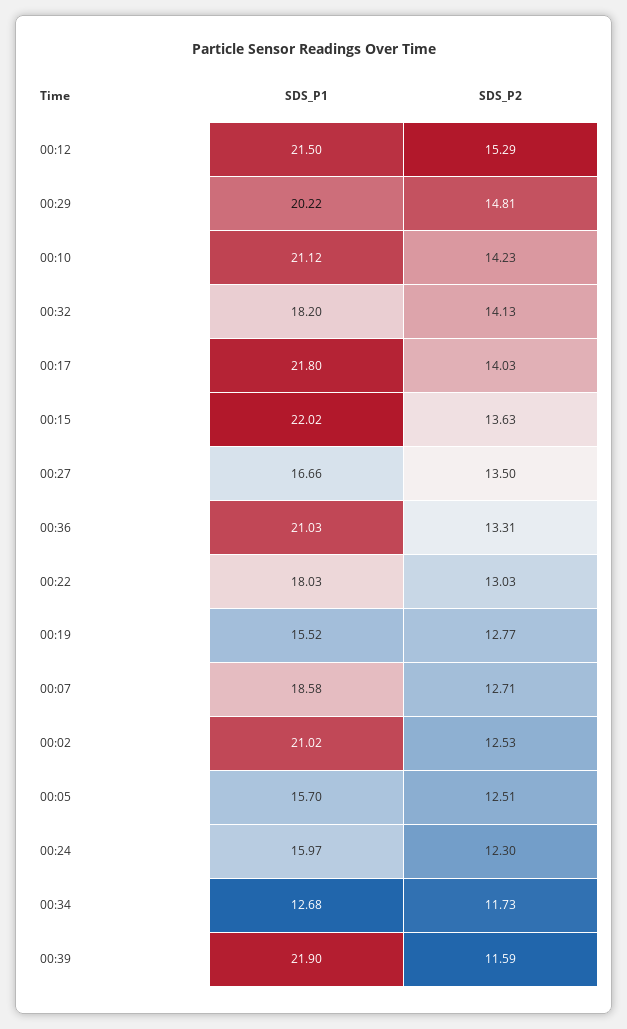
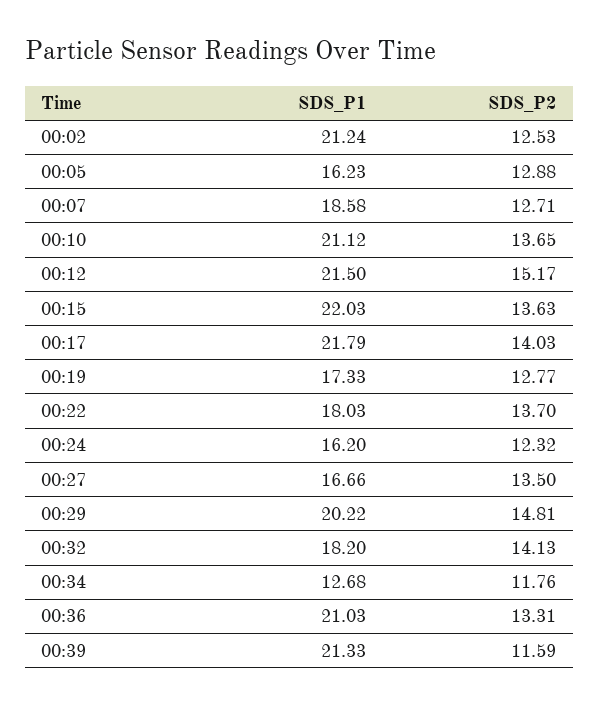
SDS_P2, 00:12: 15.29 -> 15.17
SDS_P2, 00:10: 14.23 -> 13.65
SDS_P1, 00:17: 21.8 -> 21.79
SDS_P1, 00:15: 22.02 -> 22.03
SDS_P2, 00:22: 13.03 -> 13.7
SDS_P1, 00:19: 15.52 -> 17.33
SDS_P1, 00:02: 21.02 -> 21.24
SDS_P1, 00:05: 15.7 -> 16.23
SDS_P2, 00:05: 12.51 -> 12.88
SDS_P1, 00:24: 15.97 -> 16.2
SDS_P2, 00:24: 12.3 -> 12.32
SDS_P2, 00:34: 11.73 -> 11.76
SDS_P1, 00:39: 21.9 -> 21.33

